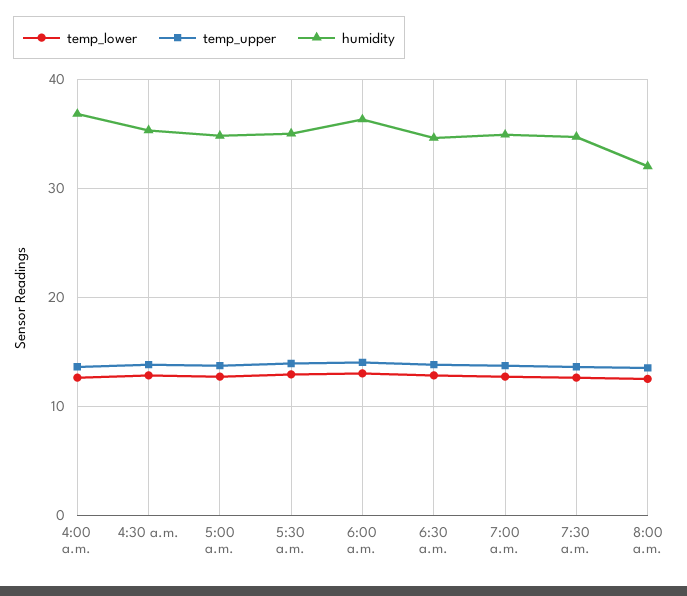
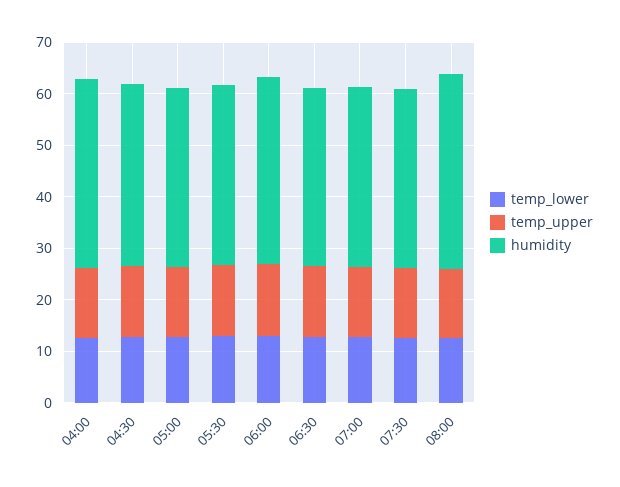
humidity, 8:00 a.m.: 32 -> 38

